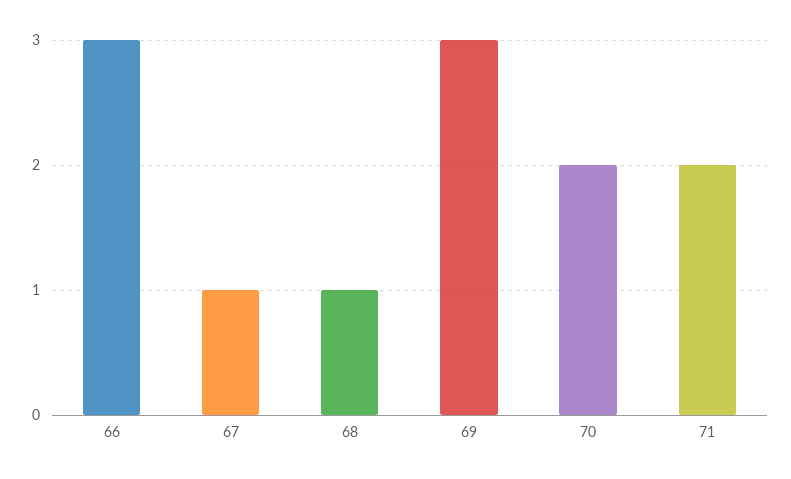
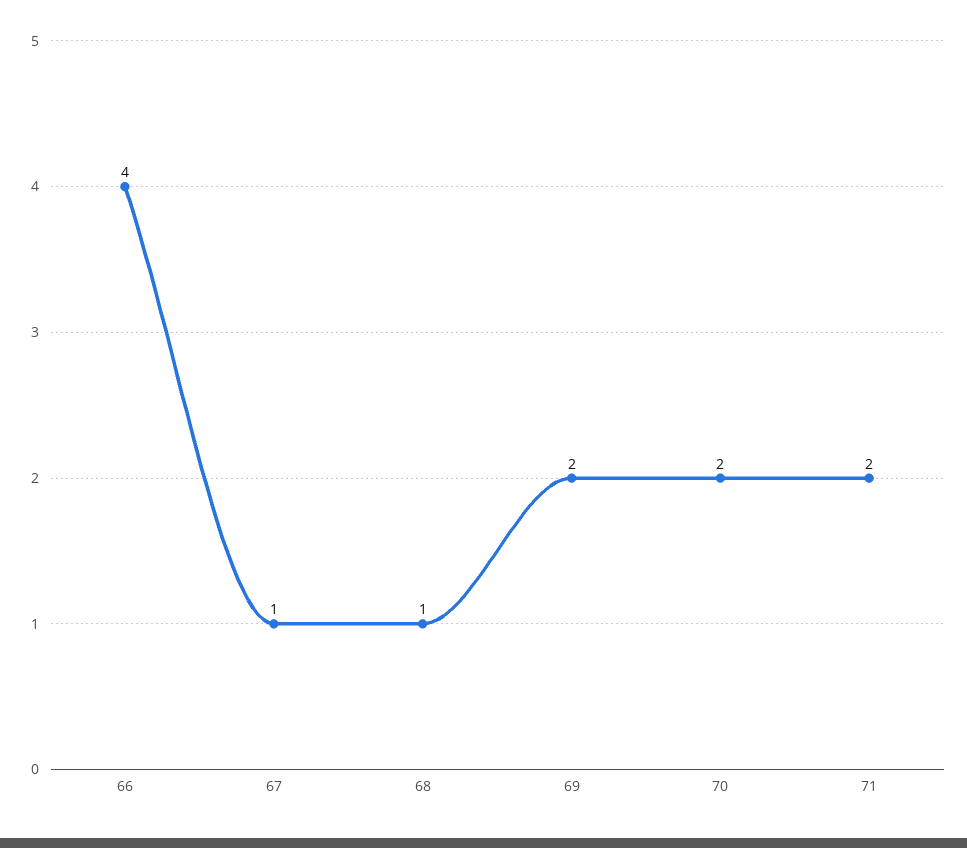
66: 3 -> 4
69: 3 -> 2

